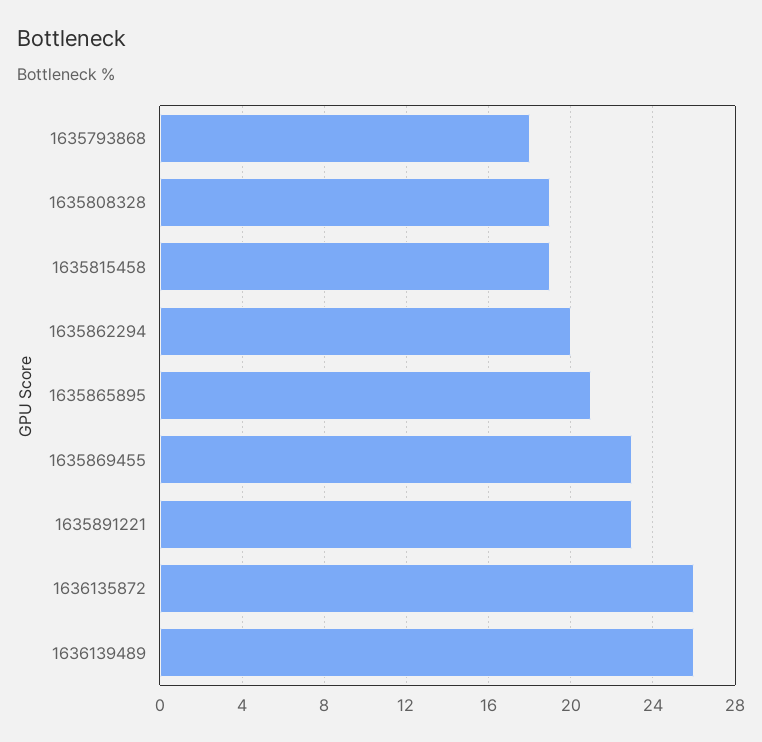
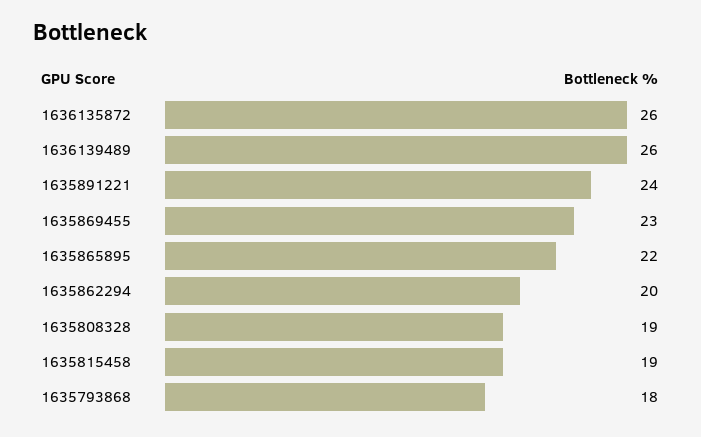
1635865895: 21 -> 22
1635891221: 23 -> 24

